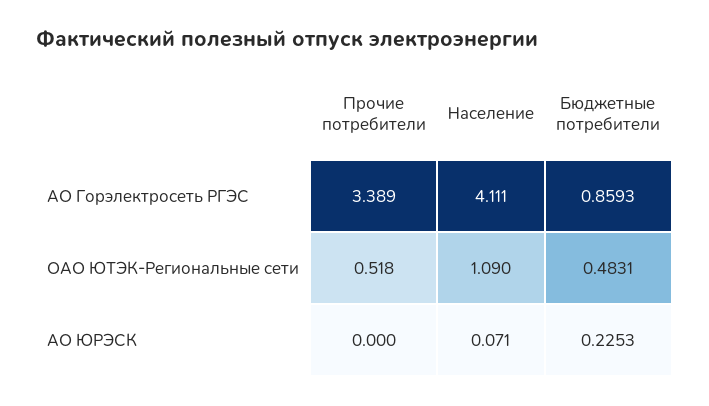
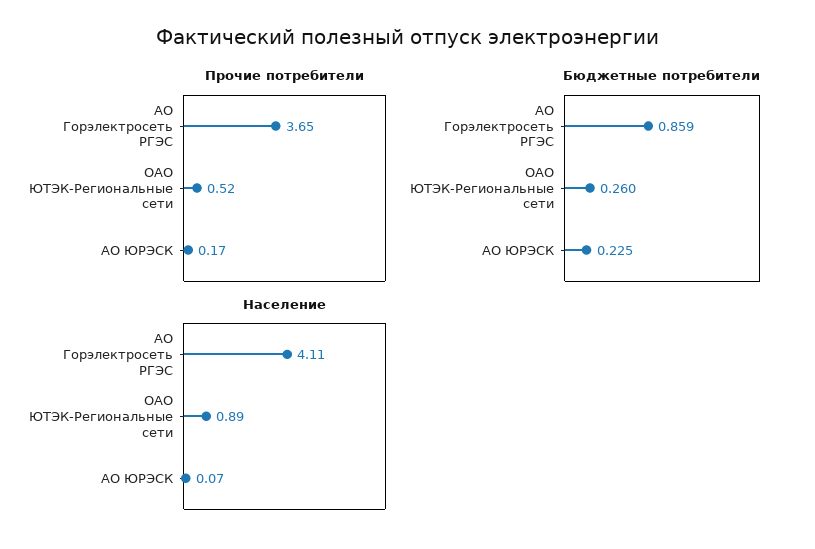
Прочие потребители, АО Горэлектросеть РГЭС: 3.389 -> 3.65
Население, ОАО ЮТЭК-Региональные сети: 1.09 -> 0.89
Бюджетные потребители, ОАО ЮТЭК-Региональные сети: 0.4831 -> 0.26
Прочие потребители, АО ЮРЭСК: 0 -> 0.17

